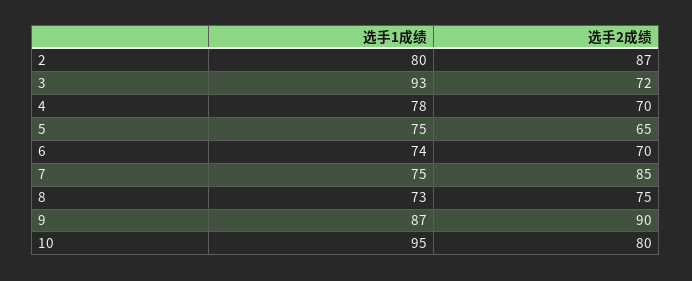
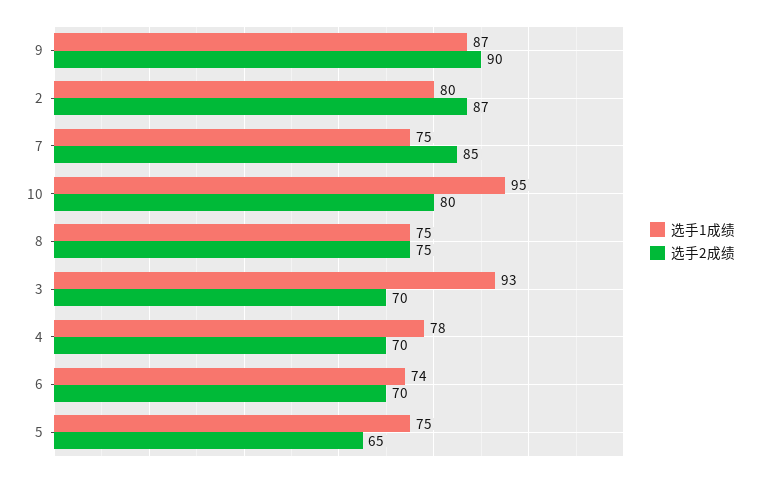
选手2成绩, 3: 72 -> 70
选手1成绩, 8: 73 -> 75

